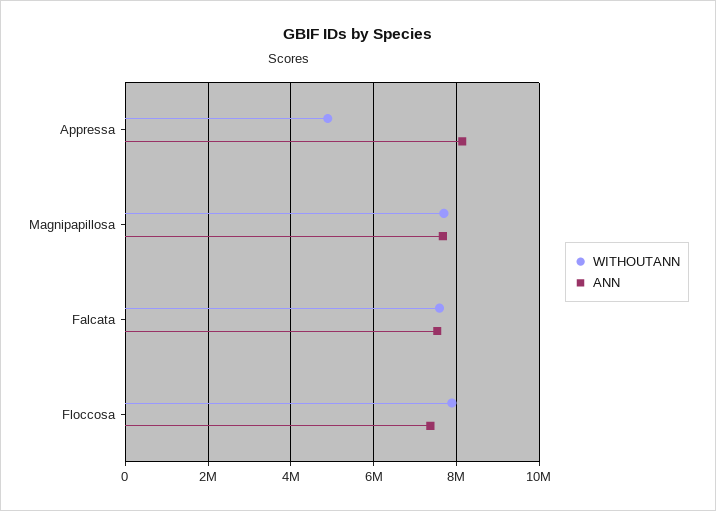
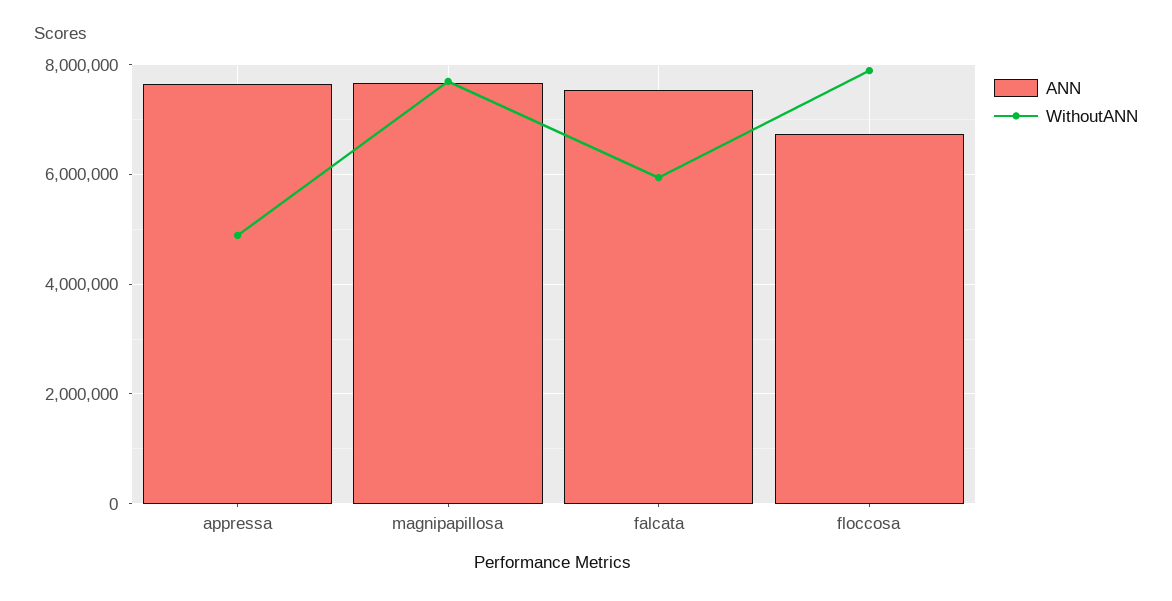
ANN, Appressa: 8200000 -> 7600000
WITHOUTANN, Falcata: 7600000 -> 6000000
ANN, Floccosa: 7400000 -> 6800000

